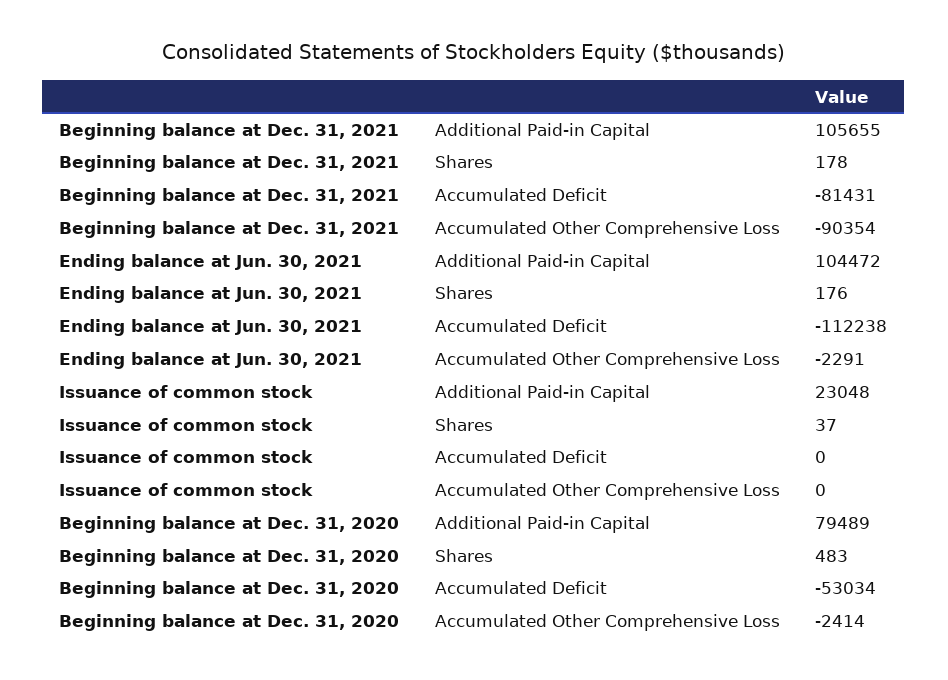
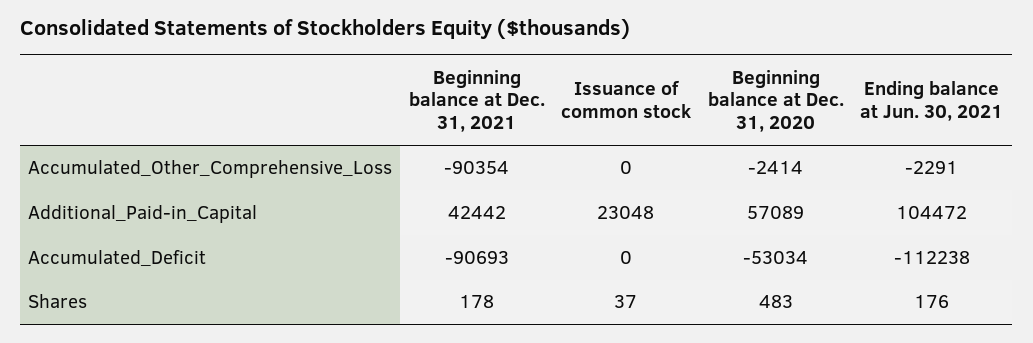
Beginning balance at Dec. 31, 2021, Additional Paid-in Capital: 105655 -> 42442
Beginning balance at Dec. 31, 2021, Accumulated Deficit: -81431 -> -90693
Beginning balance at Dec. 31, 2020, Additional Paid-in Capital: 79489 -> 57089

